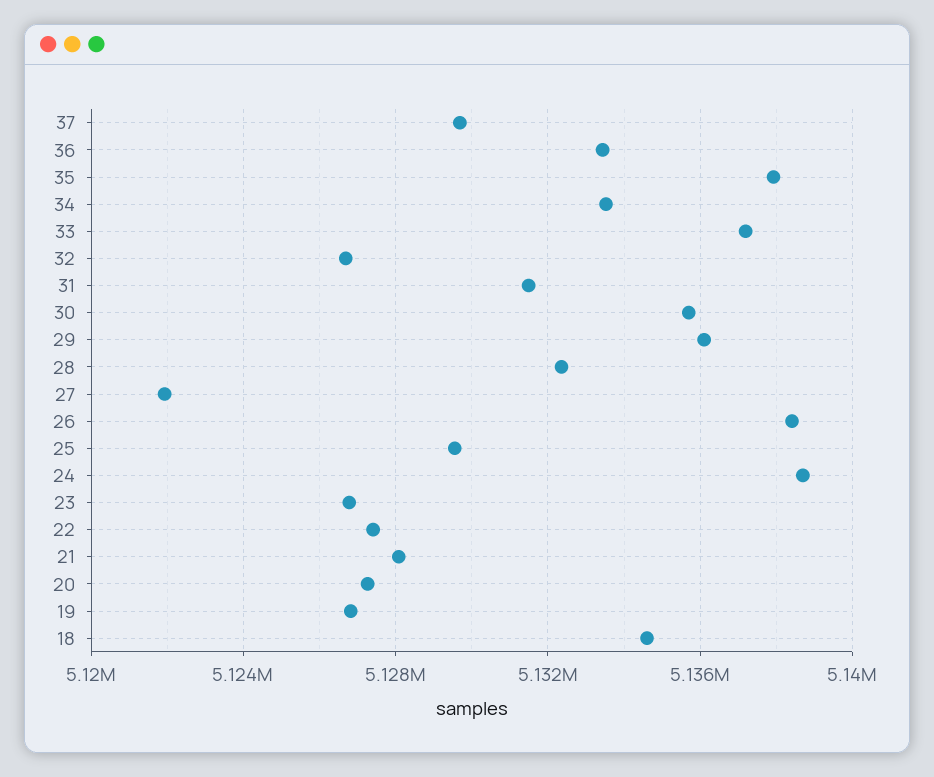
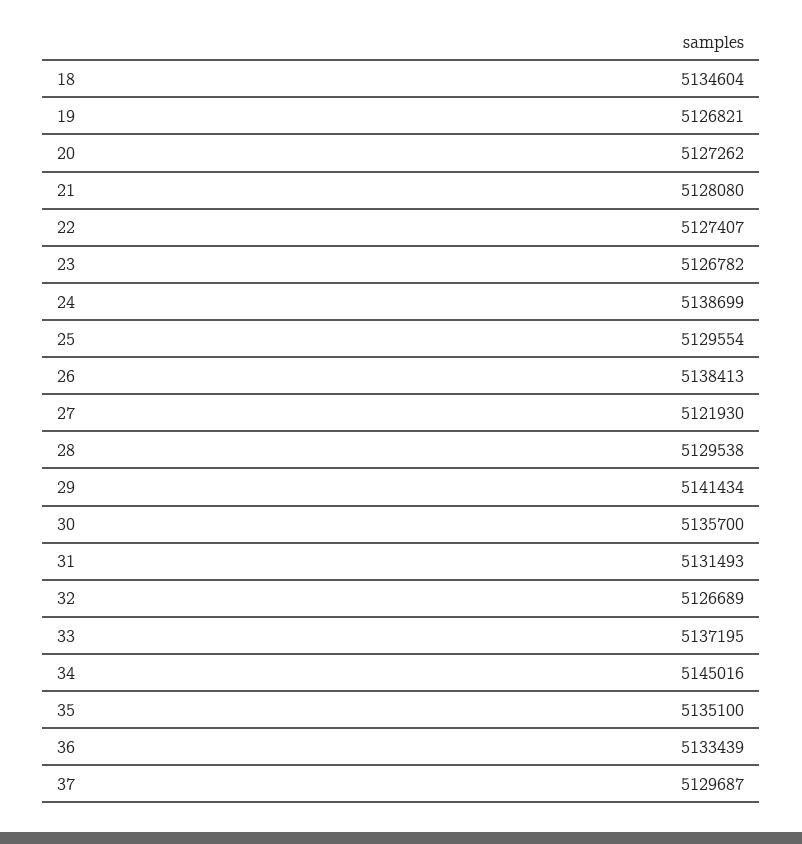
35: 5138000 -> 5135100
34: 5133500 -> 5145016
29: 5136000 -> 5141434
28: 5132500 -> 5129538

